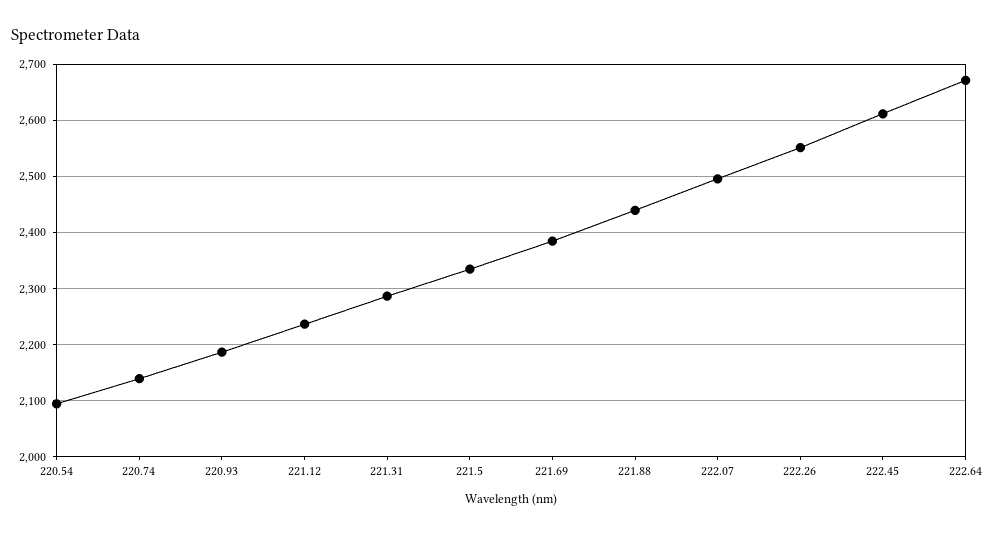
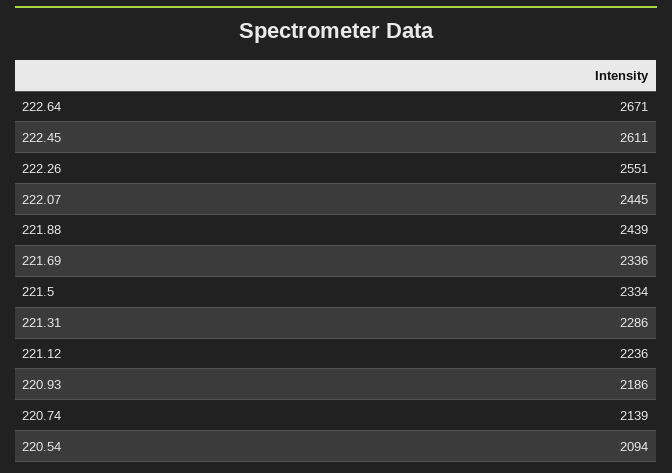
221.69: 2380 -> 2336
222.07: 2500 -> 2445

